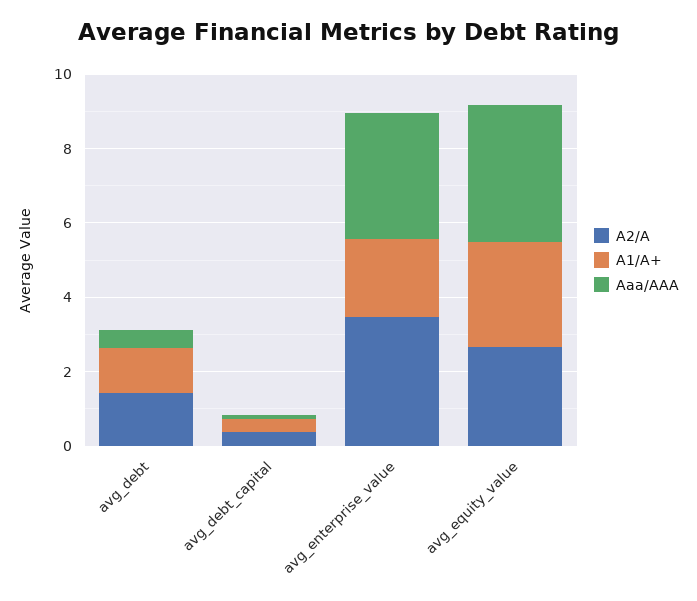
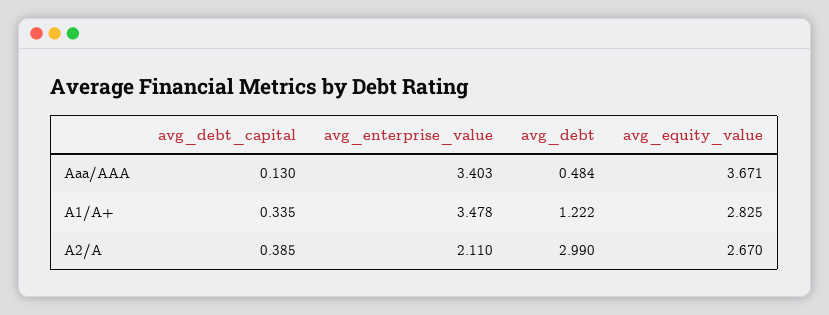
A2/A, avg_debt: 1.5 -> 2.99
A2/A, avg_enterprise_value: 3.5 -> 2.11
A1/A+, avg_enterprise_value: 2 -> 3.478

